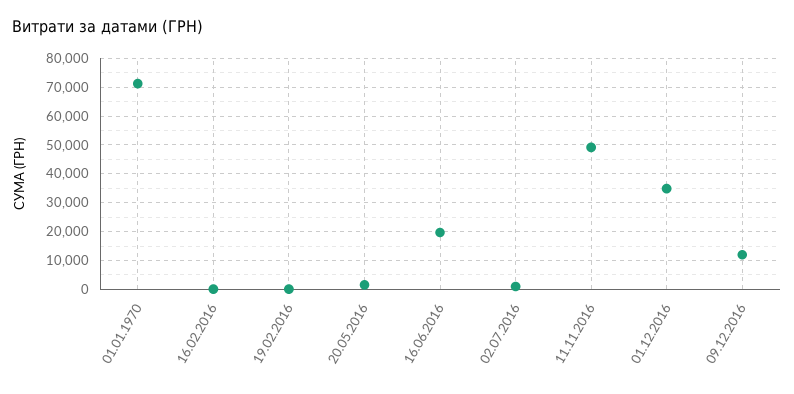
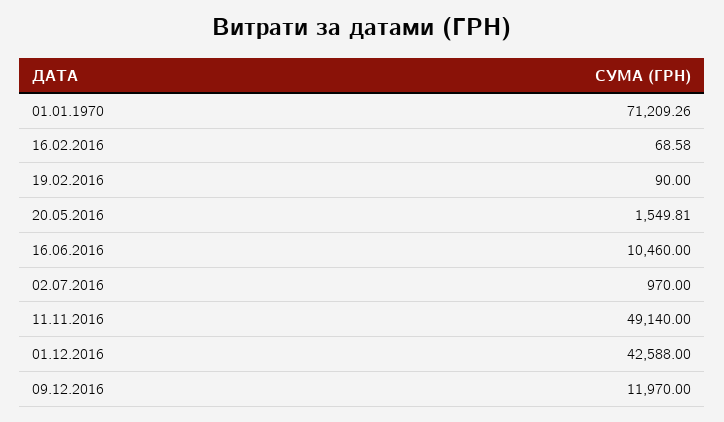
16.06.2016: 20000 -> 10460
01.12.2016: 35000 -> 42588

